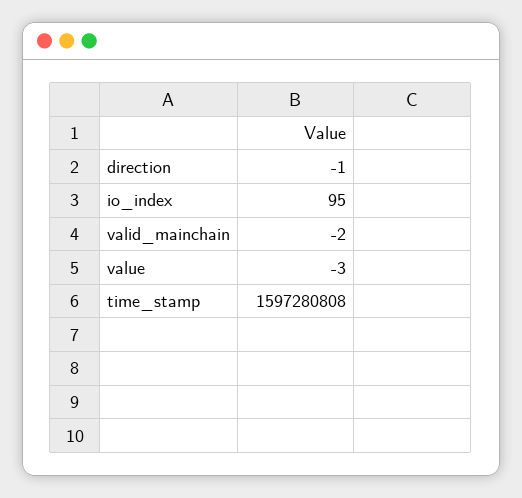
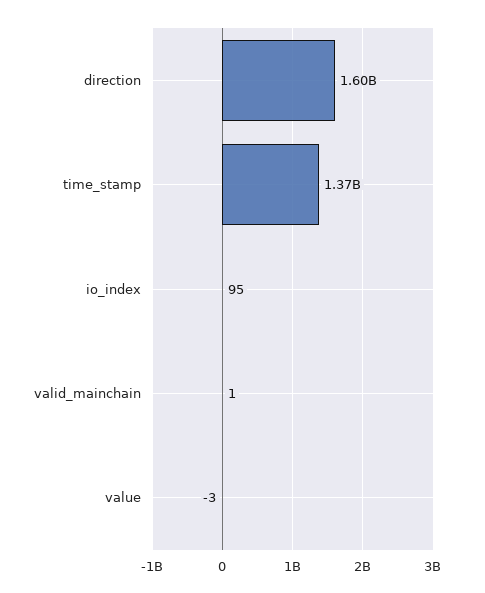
direction: -1 -> 1600000000
valid_mainchain: -2 -> 1
time_stamp: 1597280808 -> 1370000000

